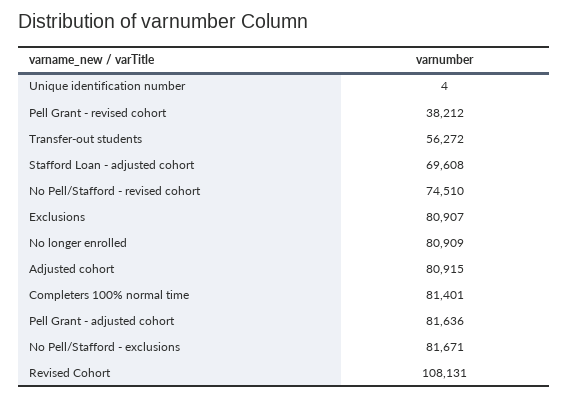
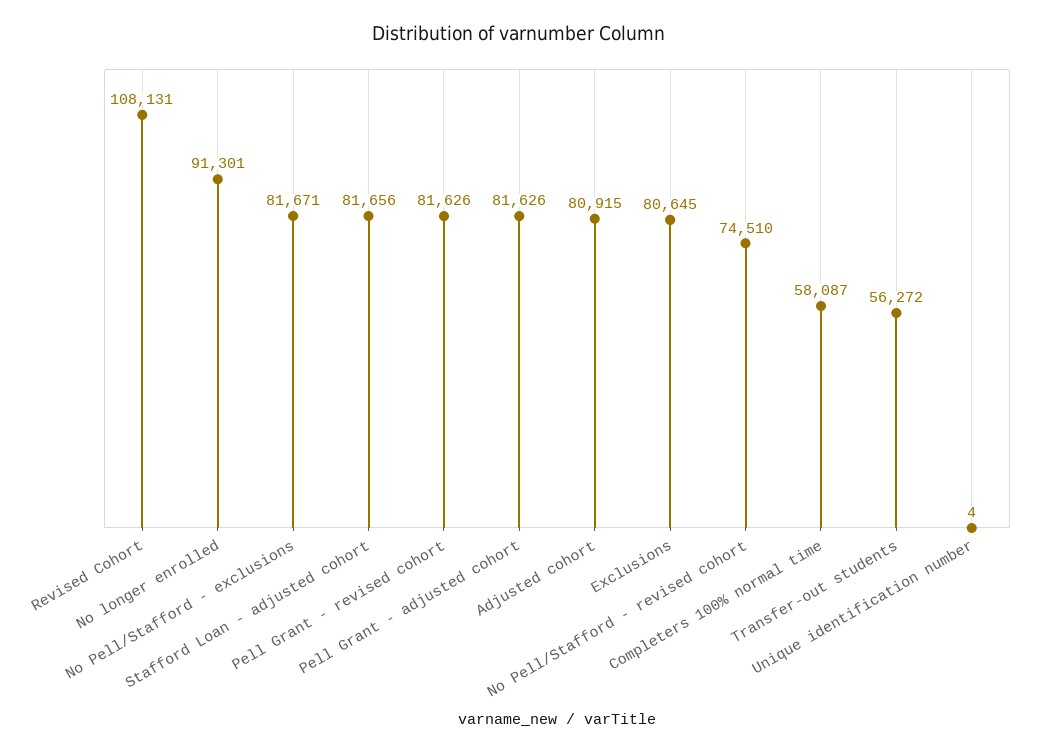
Pell Grant - revised cohort: 38212 -> 81626
Stafford Loan - adjusted cohort: 69608 -> 81656
Exclusions: 80907 -> 80645
No longer enrolled: 80909 -> 91301
Completers 100% normal time: 81401 -> 58087
Pell Grant - adjusted cohort: 81636 -> 81626

